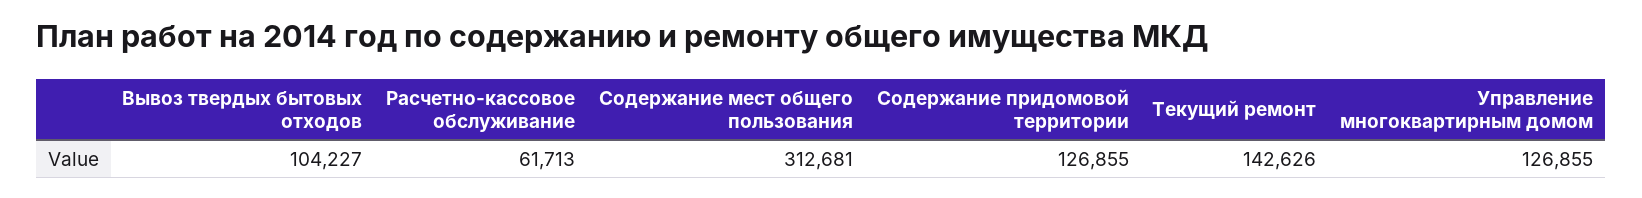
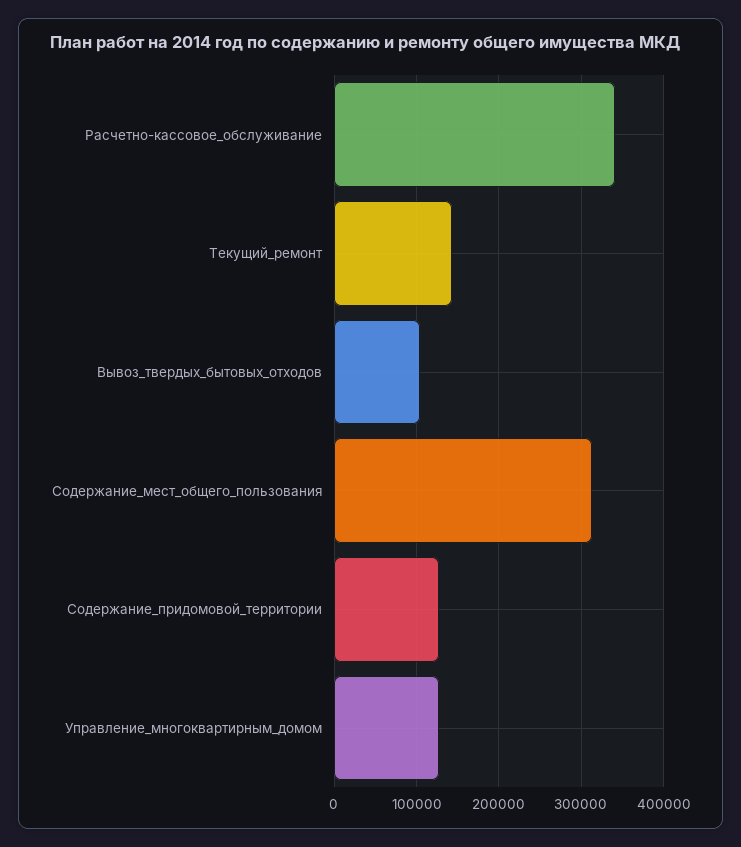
Расчетно-кассовое обслуживание: 61713 -> 340000

